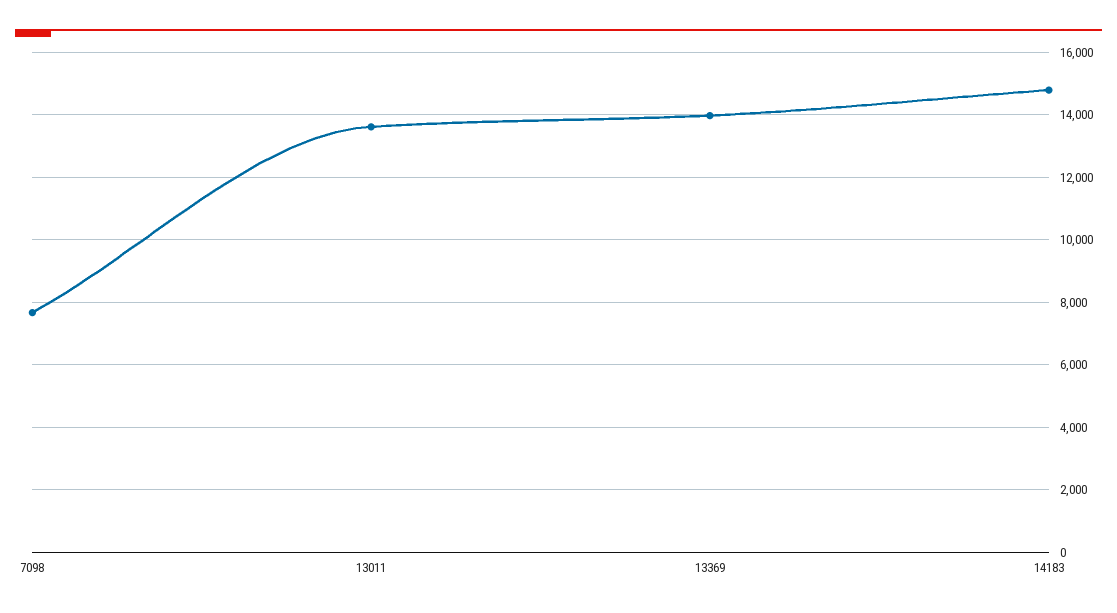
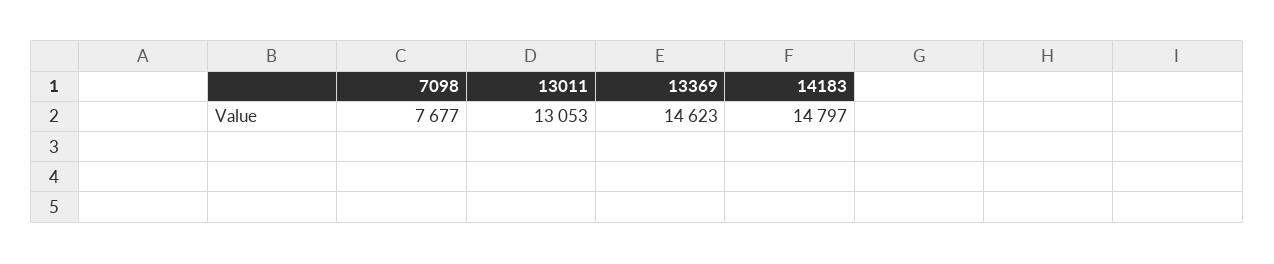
13011: 13600 -> 13053
13369: 14000 -> 14623

